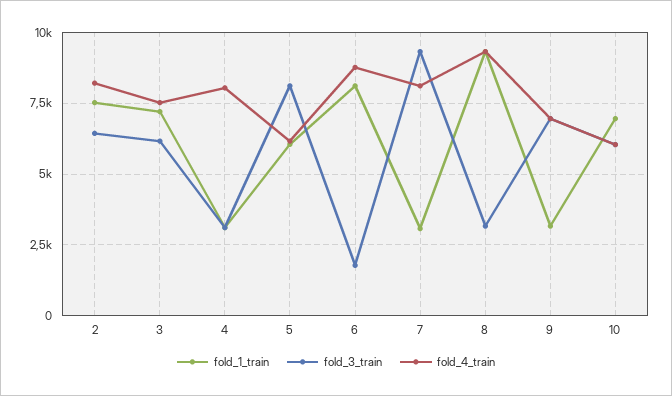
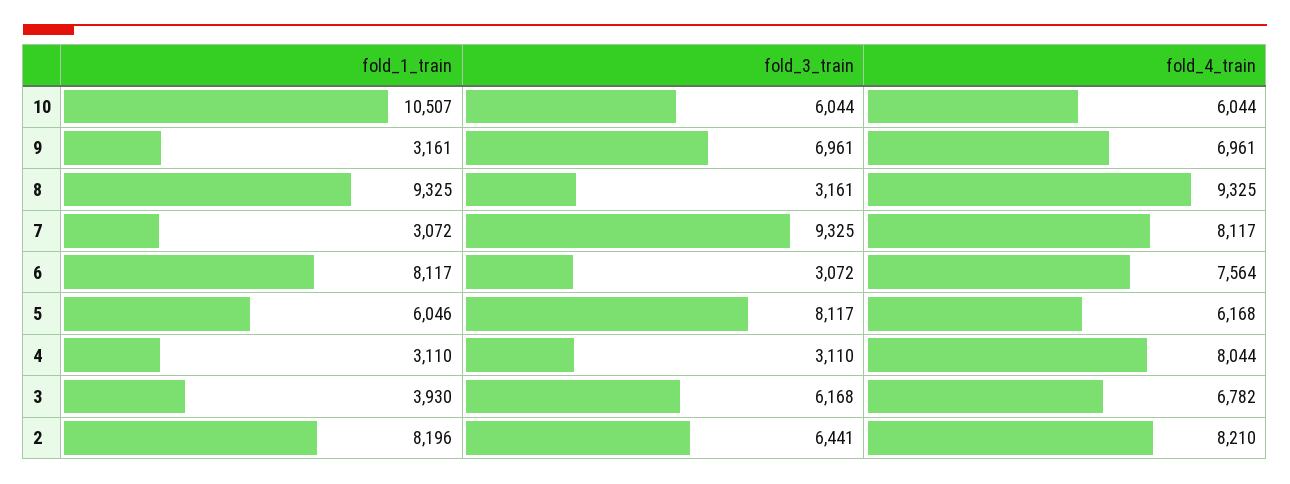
fold_1_train, 2: 7500 -> 8196
fold_1_train, 3: 7250 -> 3930
fold_4_train, 3: 7500 -> 6782
fold_3_train, 6: 1750 -> 3072
fold_4_train, 6: 8750 -> 7564
fold_1_train, 10: 7000 -> 10507

